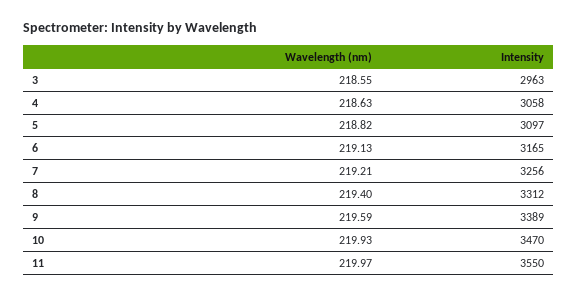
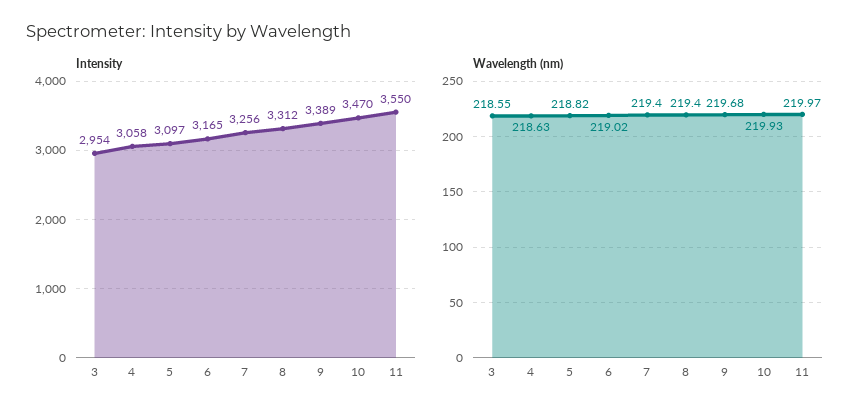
Intensity, 3: 2963 -> 2954
Wavelength (nm), 6: 219.13 -> 219.02
Wavelength (nm), 7: 219.21 -> 219.4
Wavelength (nm), 9: 219.59 -> 219.68

